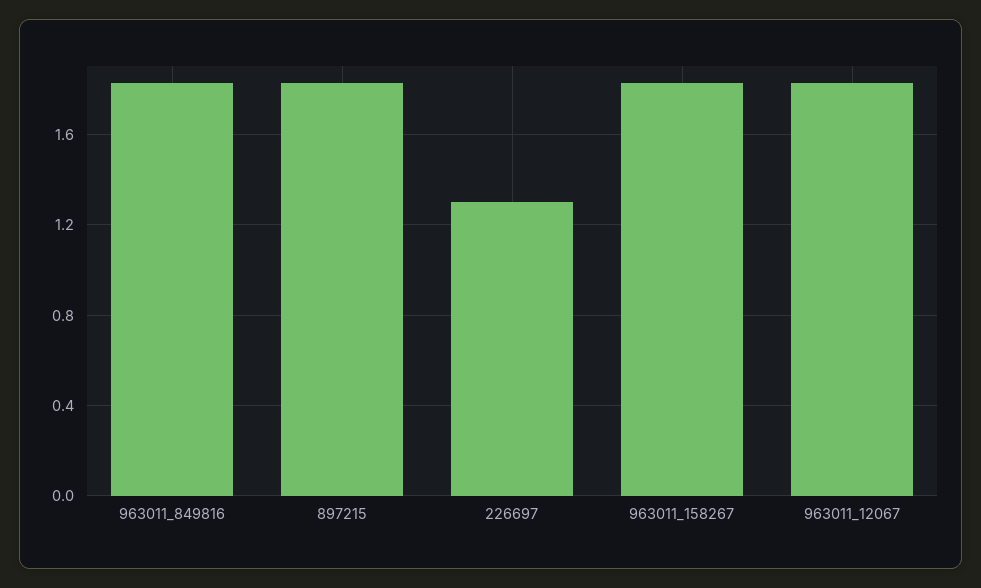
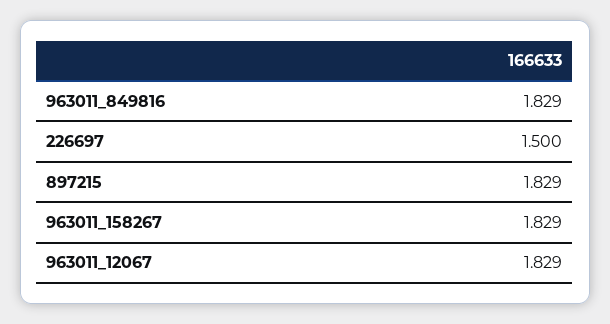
226697: 1.3 -> 1.5

